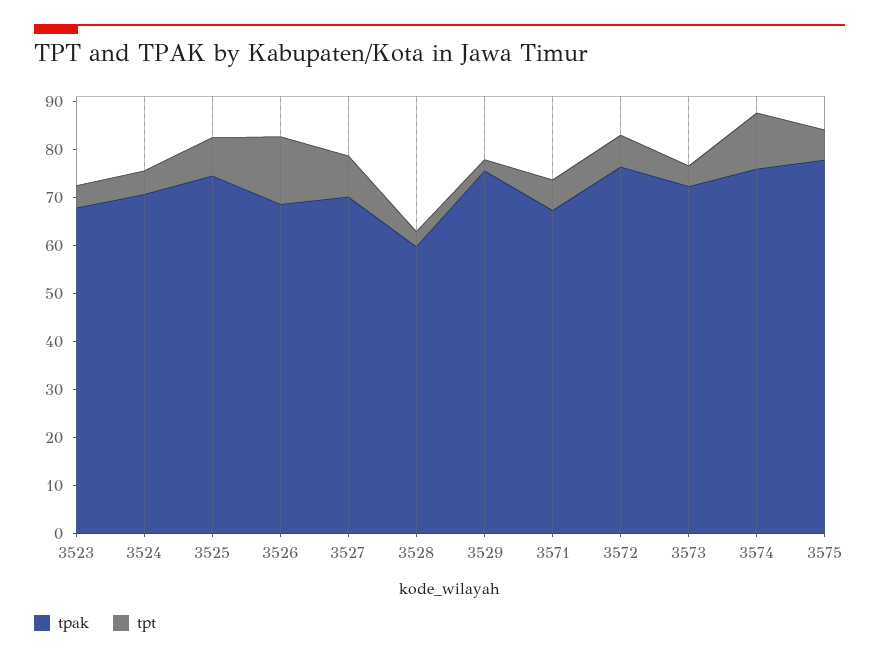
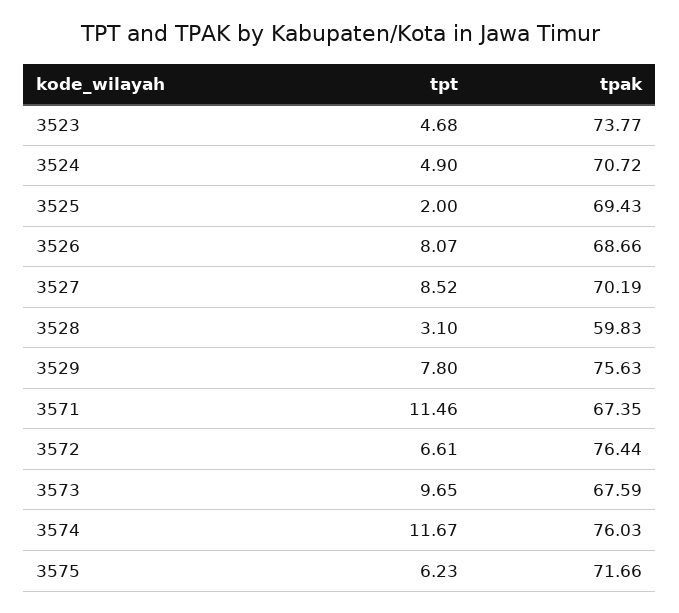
tpak, 3523: 68 -> 73.77
tpak, 3525: 74 -> 69.43
tpt, 3525: 8 -> 2
tpt, 3526: 14 -> 8.07
tpt, 3529: 2 -> 7.8
tpt, 3571: 6 -> 11.46
tpak, 3573: 72 -> 67.59
tpt, 3573: 4 -> 9.65
tpak, 3575: 78 -> 71.66

